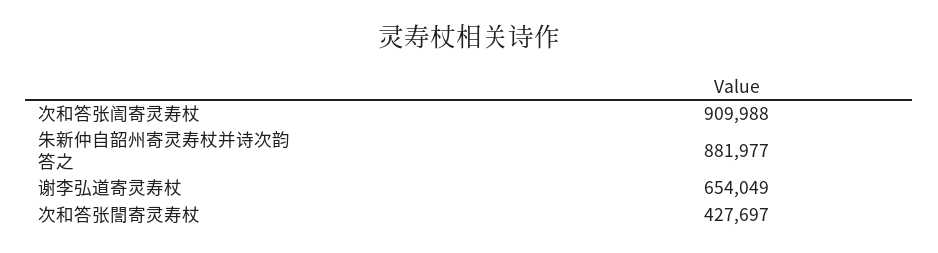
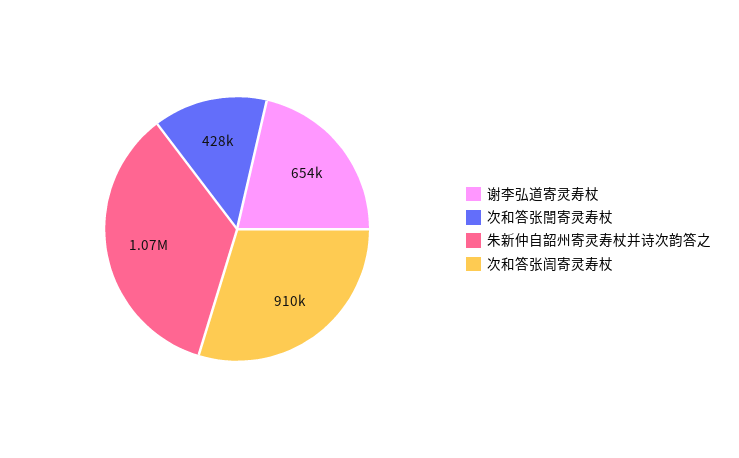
朱新仲自韶州寄灵寿杖并诗次韵答之: 881977 -> 1070000

